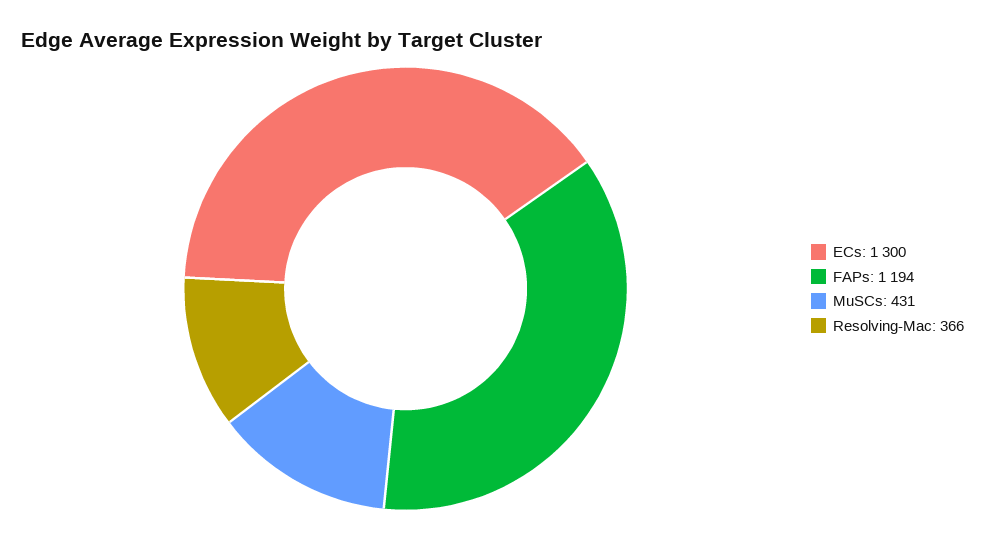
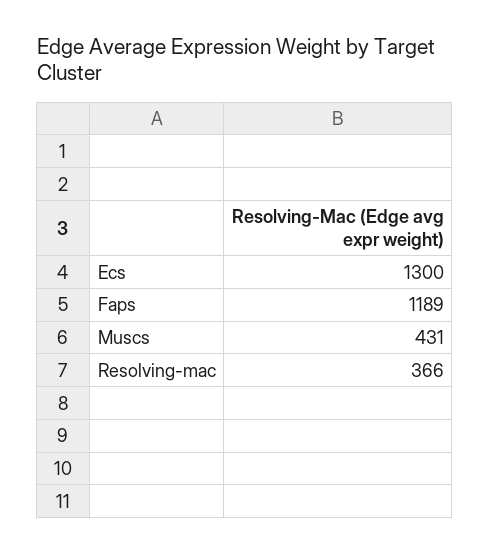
FAPs: 1194 -> 1189

